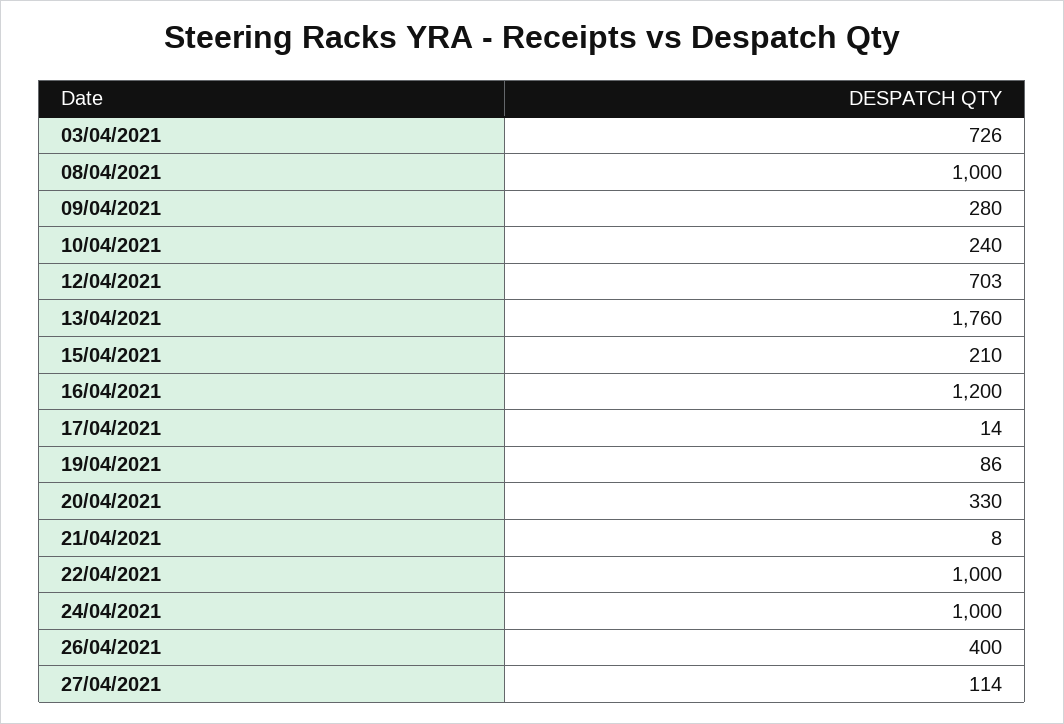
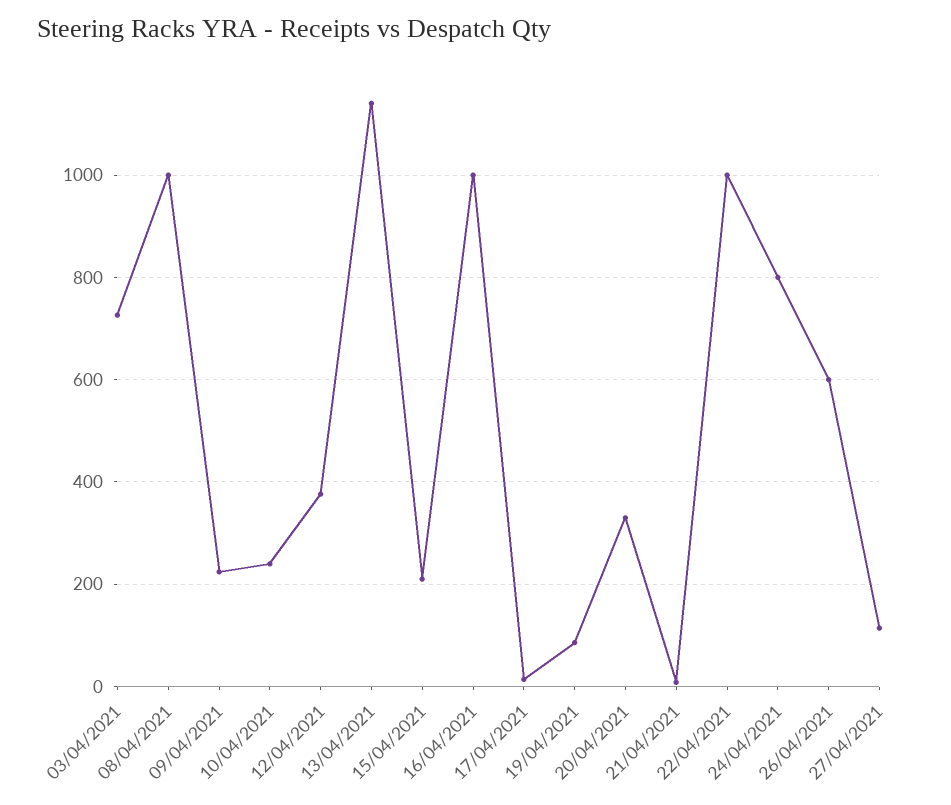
09/04/2021: 280 -> 220
12/04/2021: 703 -> 380
13/04/2021: 1760 -> 1140
16/04/2021: 1200 -> 1000
24/04/2021: 1000 -> 800
26/04/2021: 400 -> 600

